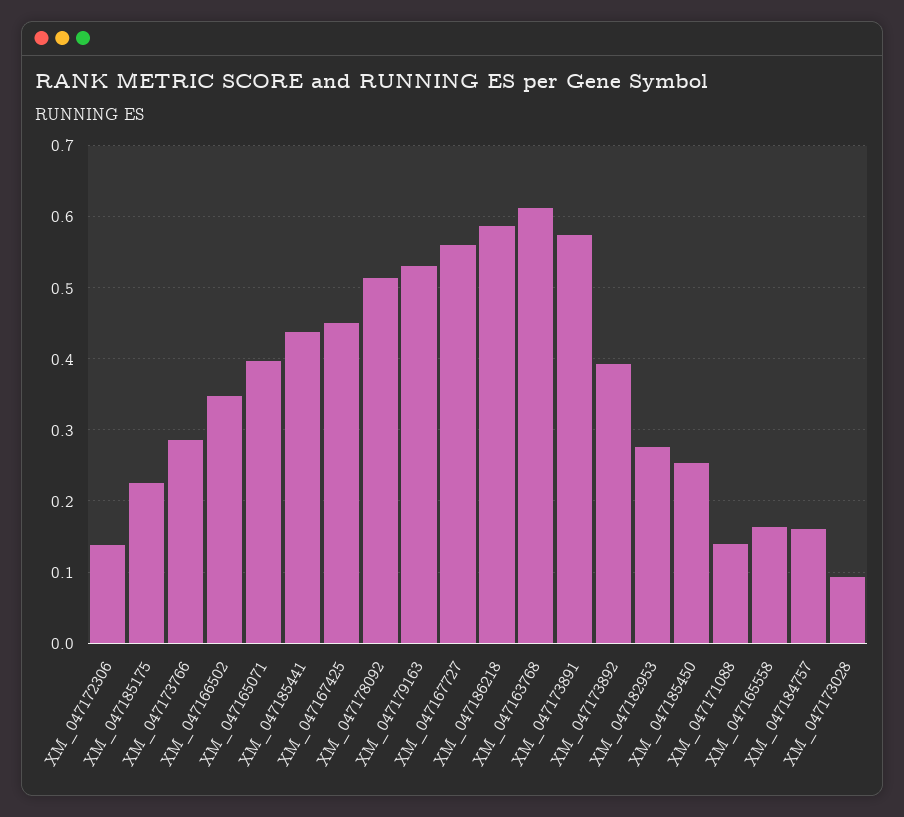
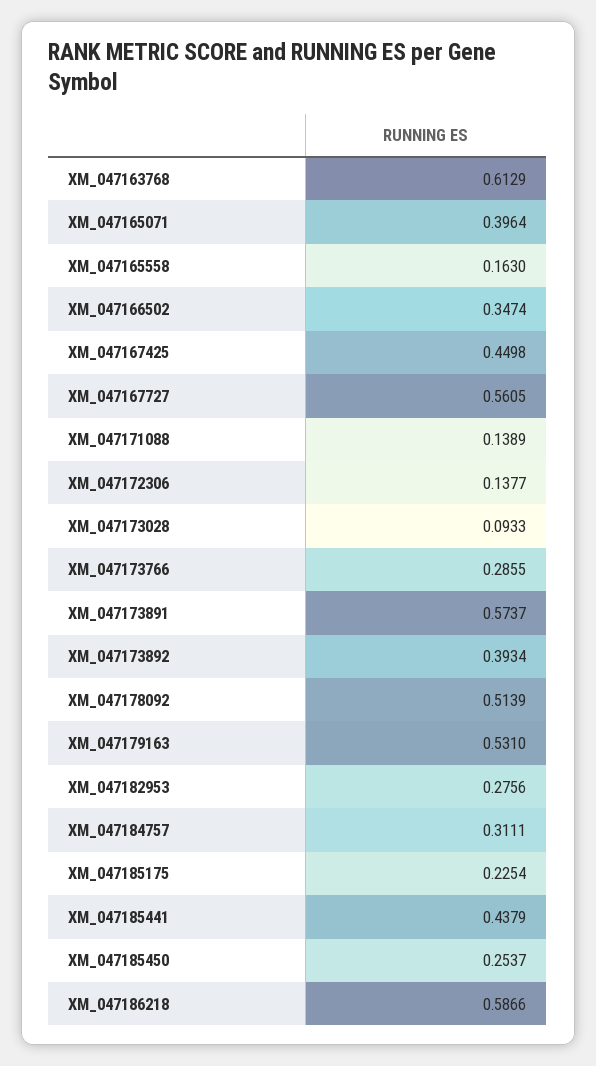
XM_047184757: 0.16 -> 0.3111

